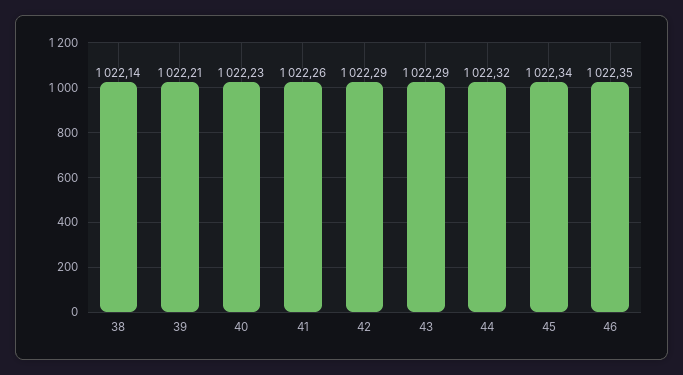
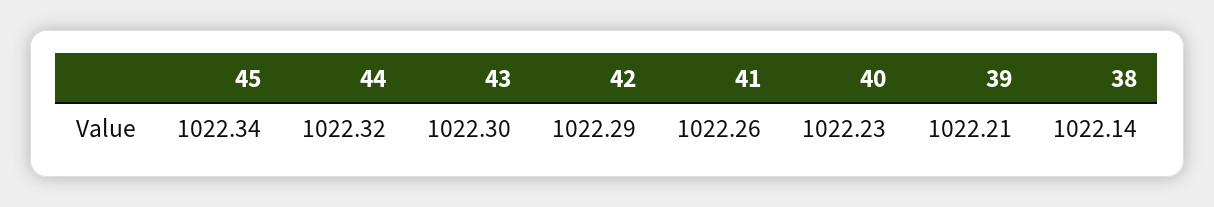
43: 1022.29 -> 1022.3
46: 1022.35 -> none

